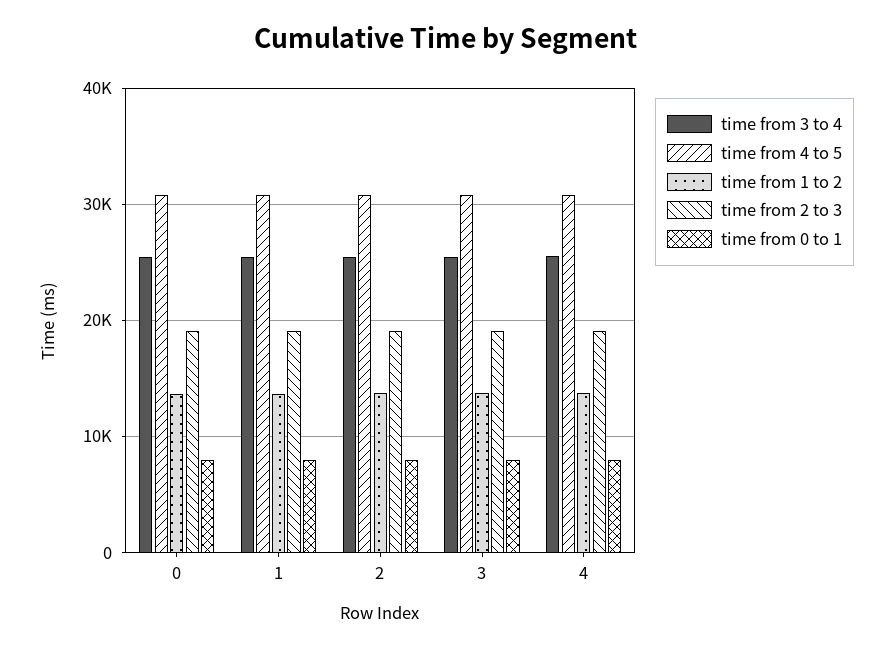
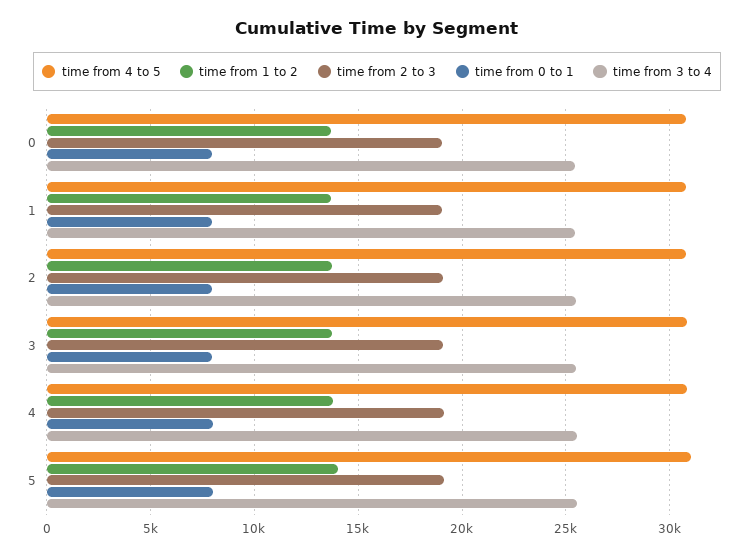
time from 4 to 5, 5: none -> 31000
time from 1 to 2, 5: none -> 14000
time from 2 to 3, 5: none -> 19000
time from 0 to 1, 5: none -> 8000
time from 3 to 4, 5: none -> 25500

